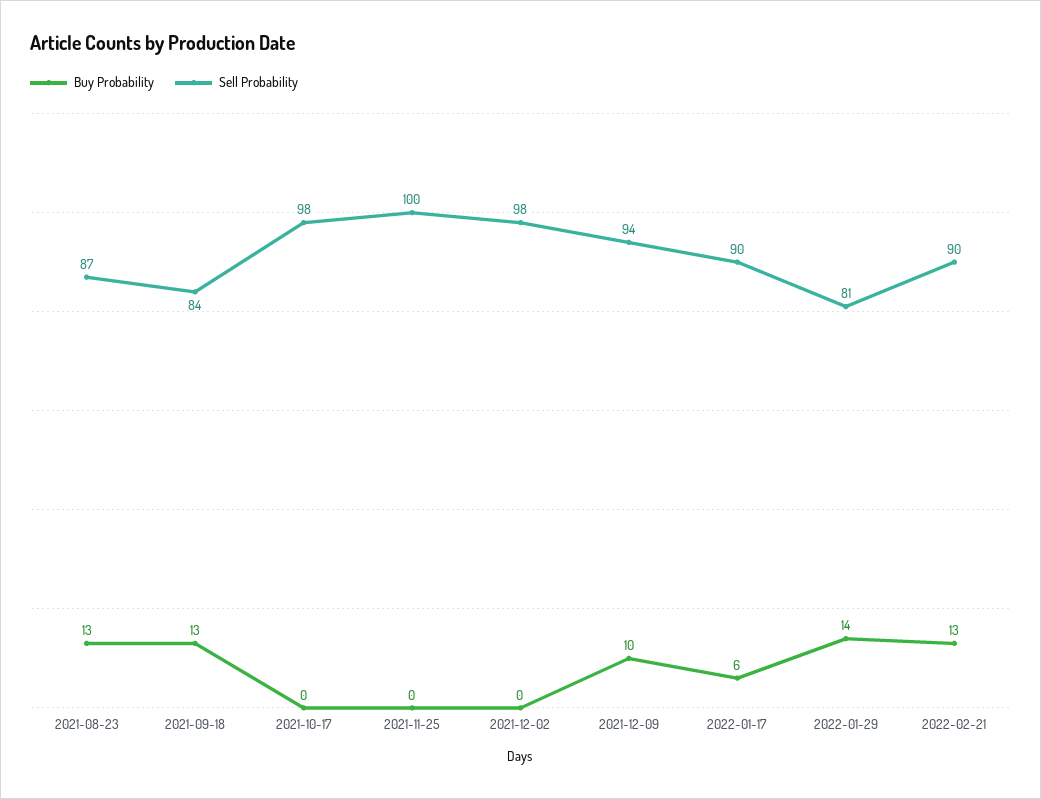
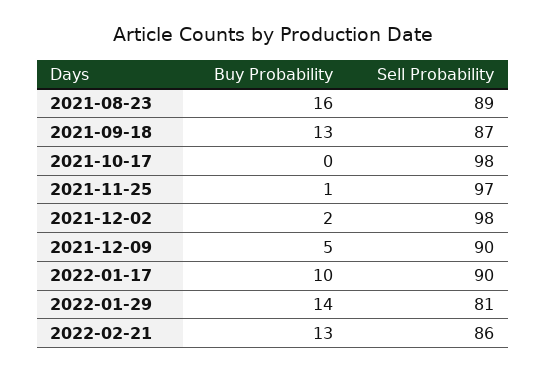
Buy Probability, 2021-08-23: 13 -> 16
Sell Probability, 2021-08-23: 87 -> 89
Sell Probability, 2021-09-18: 84 -> 87
Buy Probability, 2021-11-25: 0 -> 1
Sell Probability, 2021-11-25: 100 -> 97
Buy Probability, 2021-12-02: 0 -> 2
Buy Probability, 2021-12-09: 10 -> 5
Sell Probability, 2021-12-09: 94 -> 90
Buy Probability, 2022-01-17: 6 -> 10
Sell Probability, 2022-02-21: 90 -> 86

